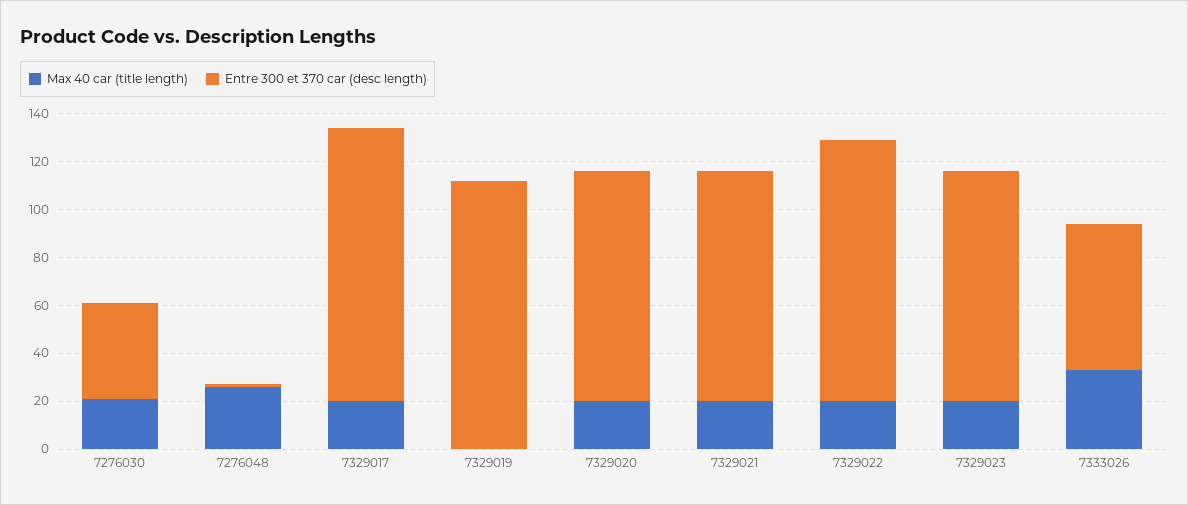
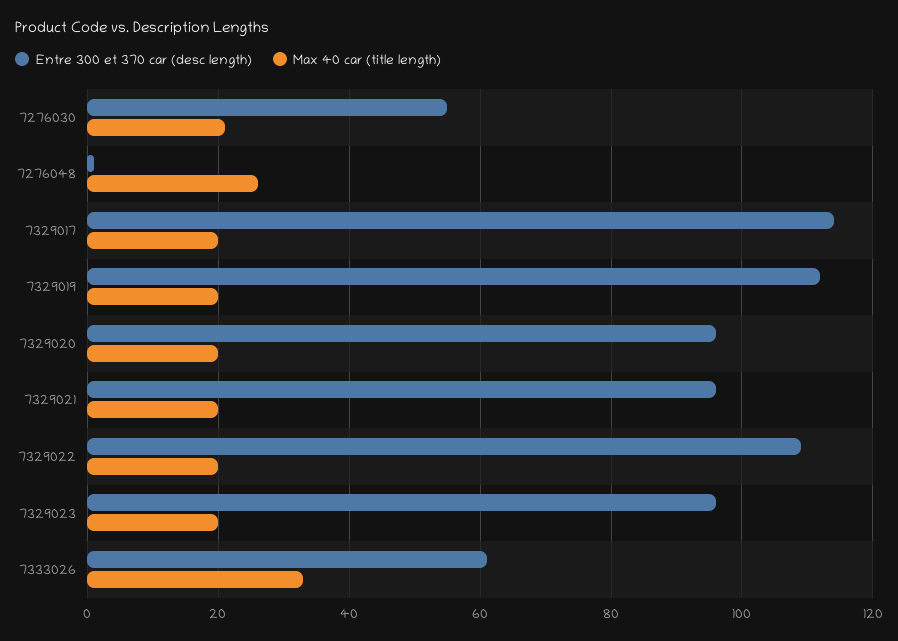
Entre 300 et 370 car (desc length), 7276030: 40 -> 55
Max 40 car (title length), 7329019: 0 -> 20

